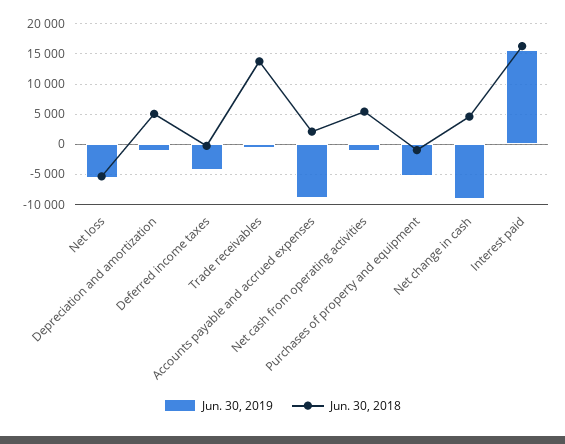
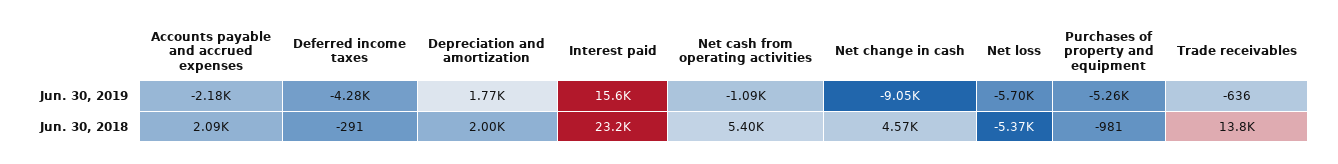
Jun. 30, 2019, Depreciation and amortization: -1000 -> 1770
Jun. 30, 2018, Depreciation and amortization: 5000 -> 2000
Jun. 30, 2019, Accounts payable and accrued expenses: -9000 -> -2180
Jun. 30, 2018, Interest paid: 16000 -> 23200

